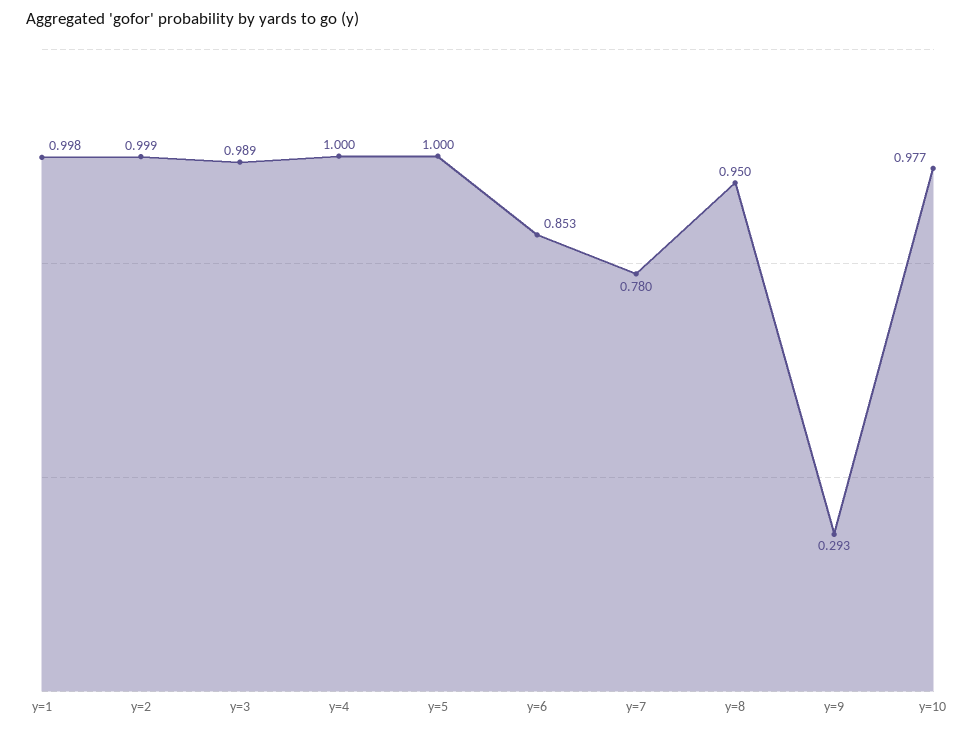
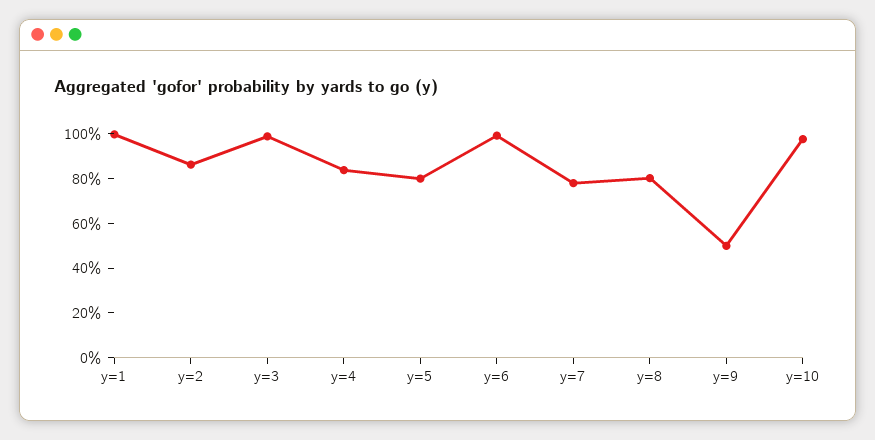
y=2: 0.999 -> 0.85
y=4: 1 -> 0.85
y=5: 1 -> 0.8
y=6: 0.853 -> 1
y=8: 0.95 -> 0.8
y=9: 0.293 -> 0.5

